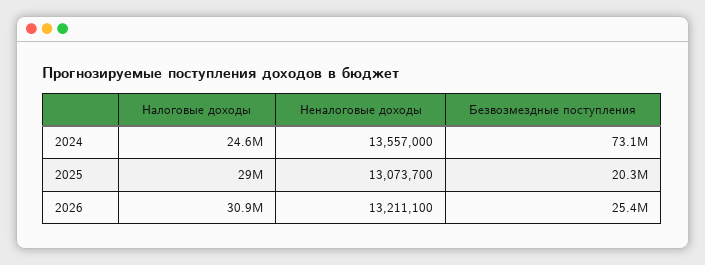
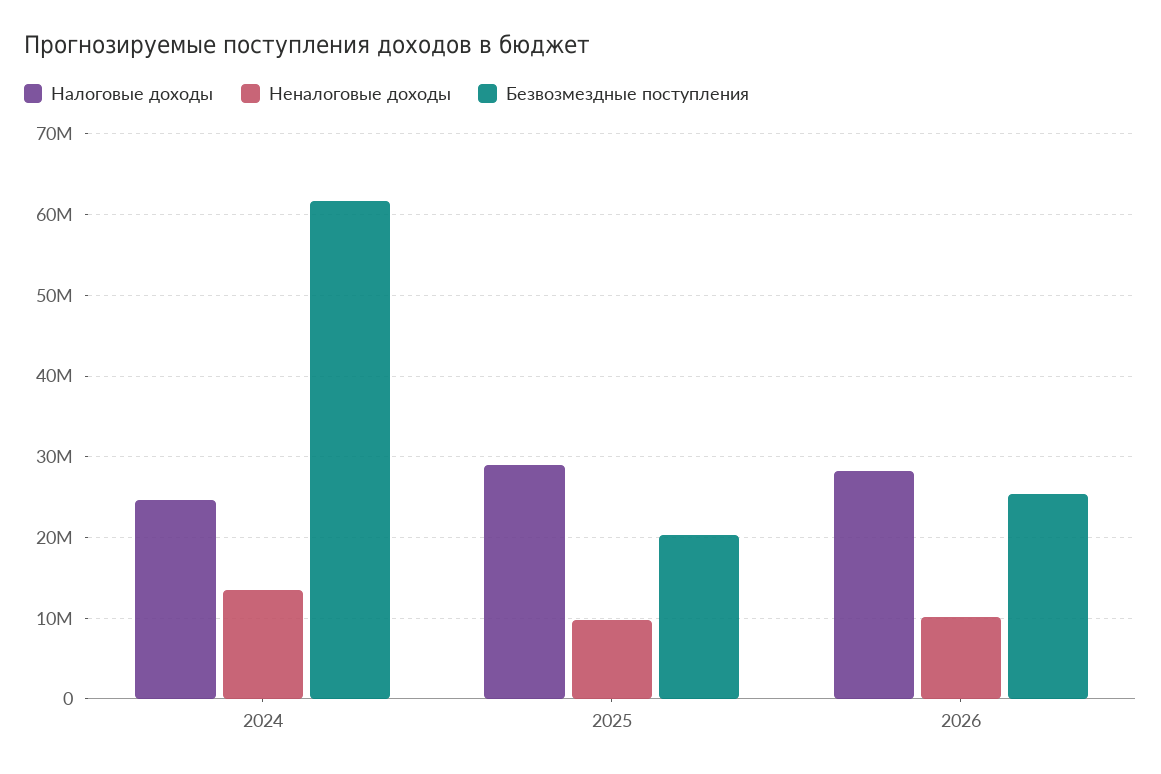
Безвозмездные поступления, 2024: 73100000 -> 62000000
Неналоговые доходы, 2025: 13073700 -> 10000000
Налоговые доходы, 2026: 30900000 -> 28000000
Неналоговые доходы, 2026: 13211100 -> 10000000

